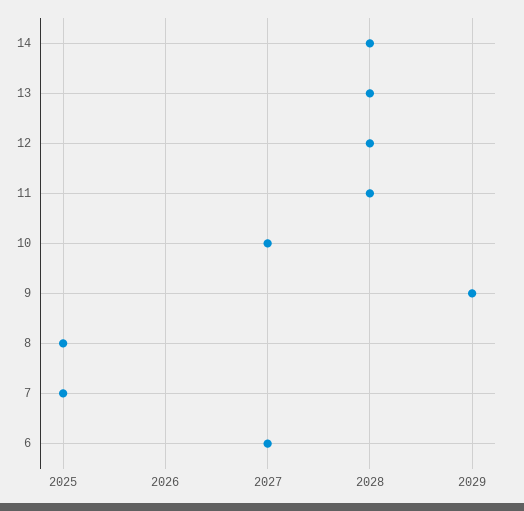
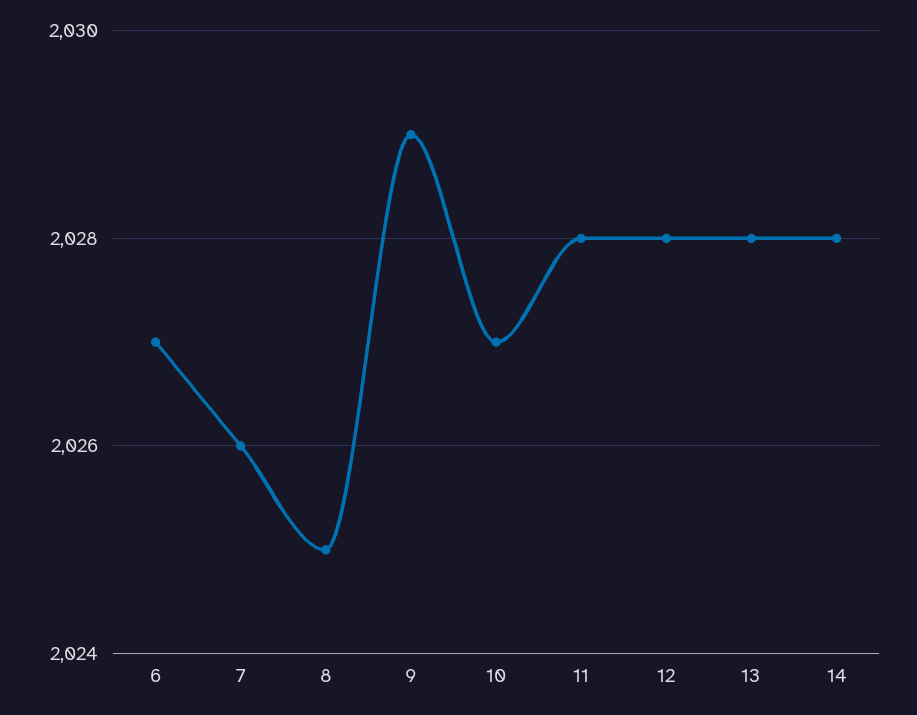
7: 2025 -> 2026

